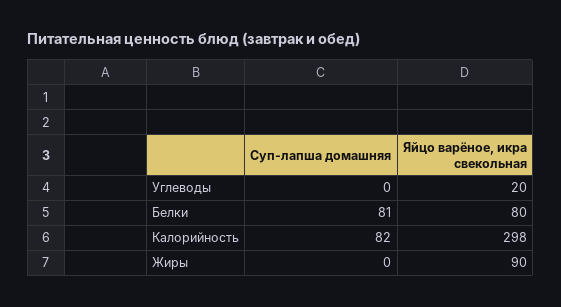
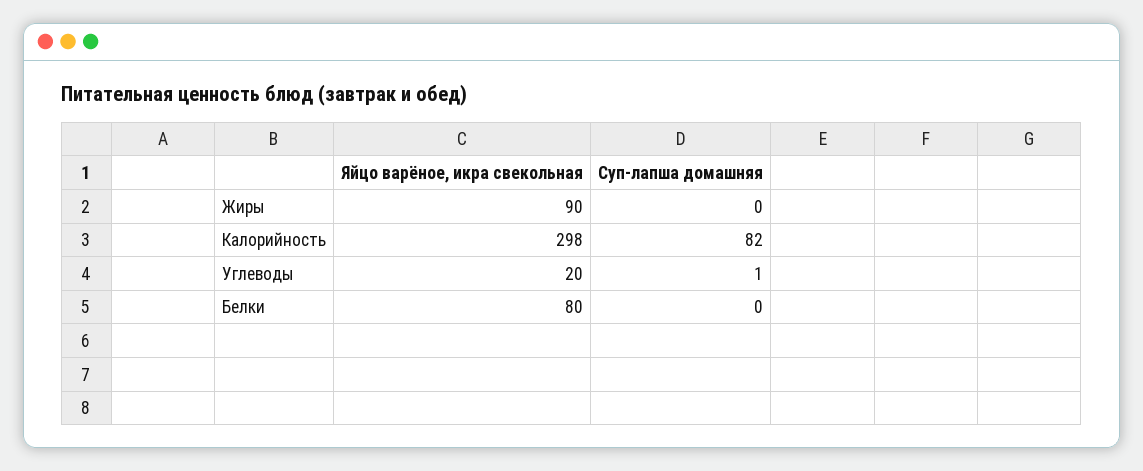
Суп-лапша домашняя, Углеводы: 0 -> 1
Суп-лапша домашняя, Белки: 81 -> 0

